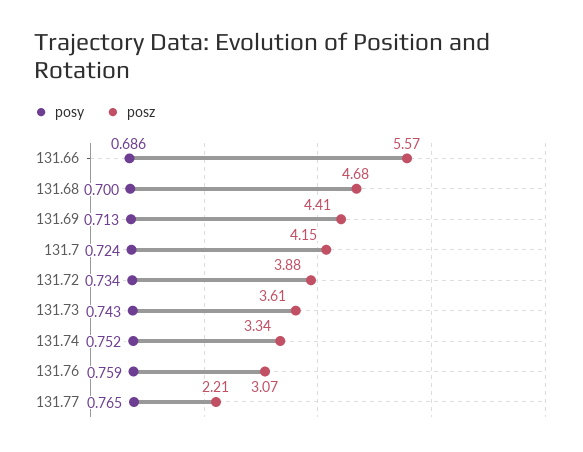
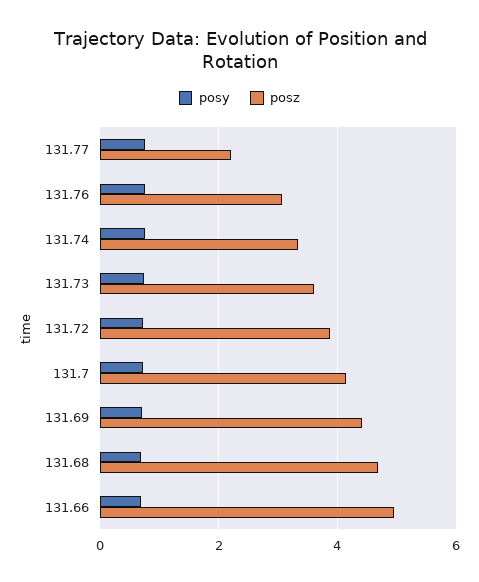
posz, 131.66: 5.57 -> 5

